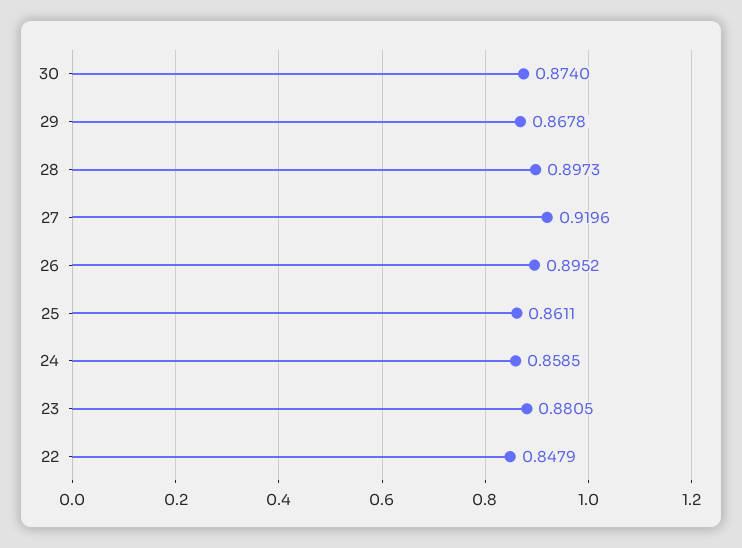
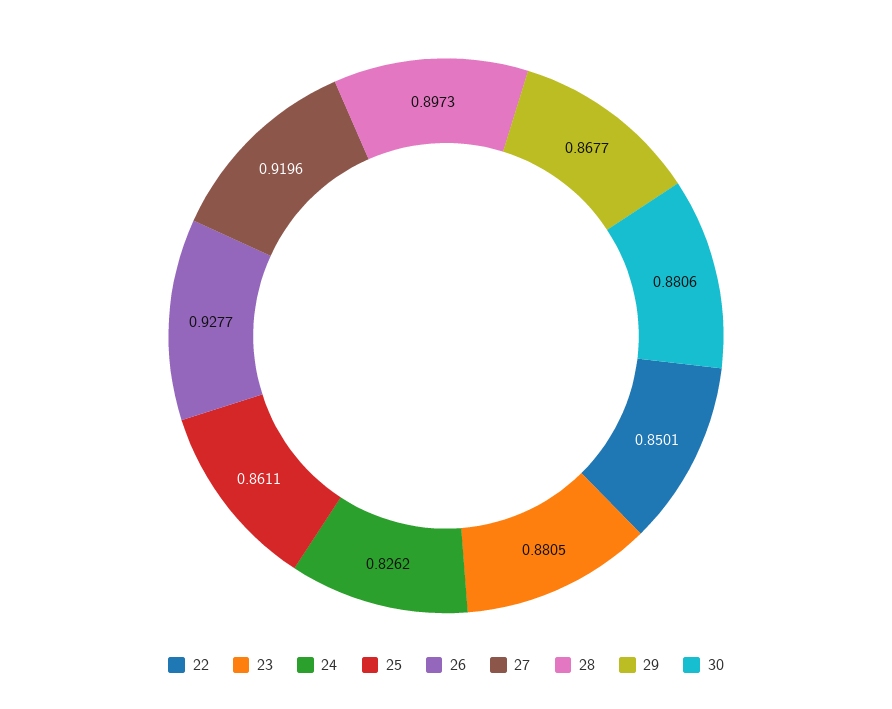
30: 0.874 -> 0.8806
29: 0.8678 -> 0.8677
26: 0.8952 -> 0.9277
24: 0.8585 -> 0.8262
22: 0.8479 -> 0.8501

